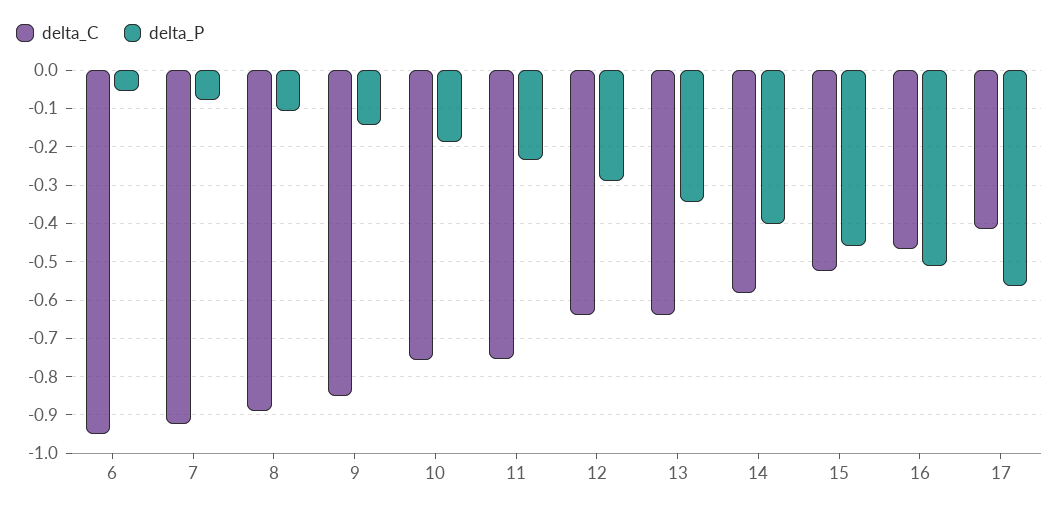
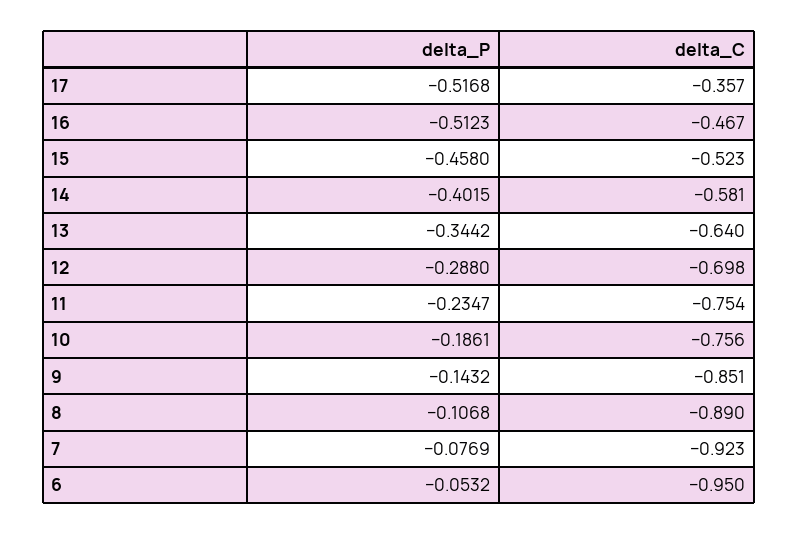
delta_C, 12: -0.64 -> -0.698
delta_C, 17: -0.42 -> -0.357
delta_P, 17: -0.56 -> -0.5168

